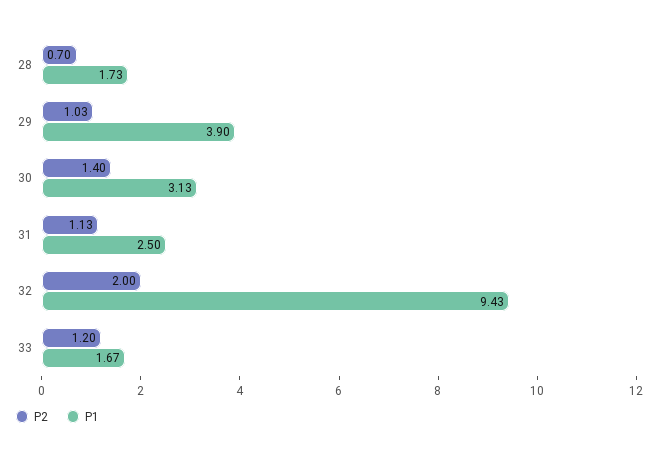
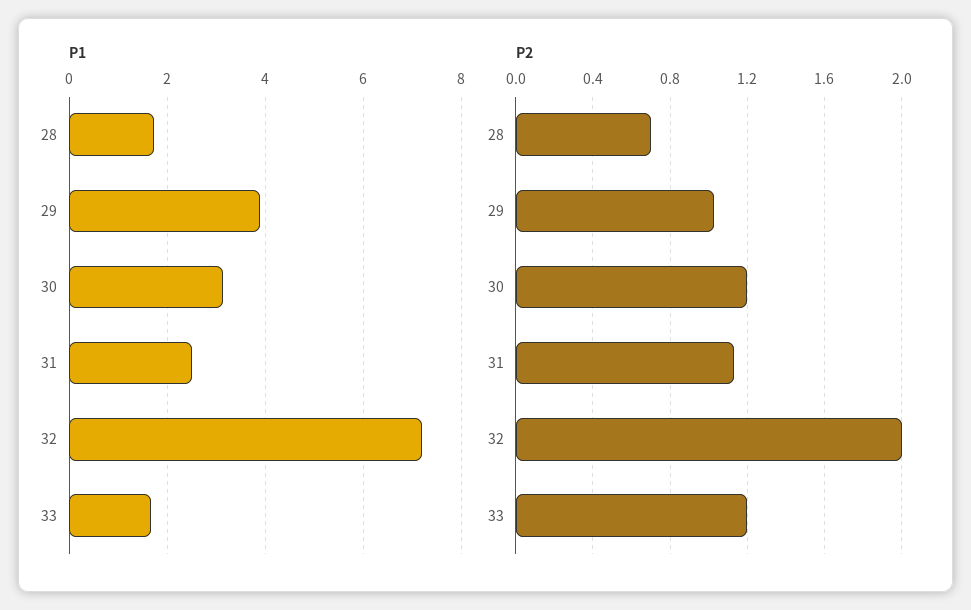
P2, 30: 1.4 -> 1.2
P1, 32: 9.43 -> 7.2

